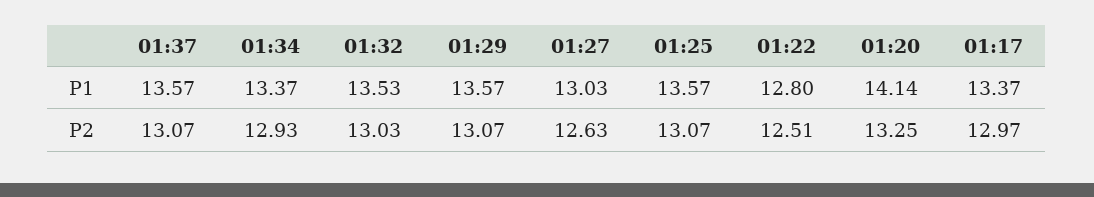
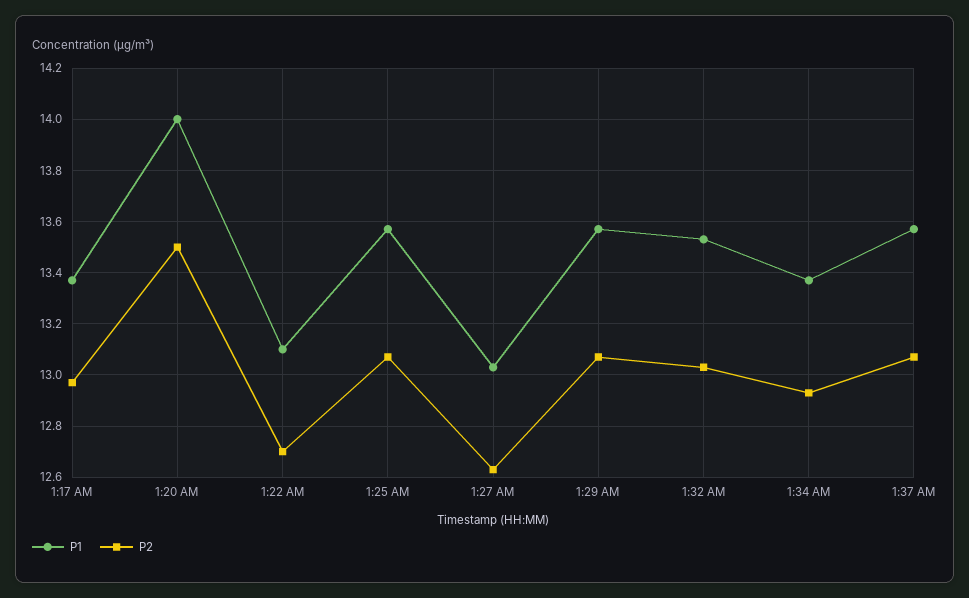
P1, 01:22: 12.8 -> 13.1
P1, 01:20: 14.14 -> 14
P2, 01:22: 12.51 -> 12.7
P2, 01:20: 13.25 -> 13.5

